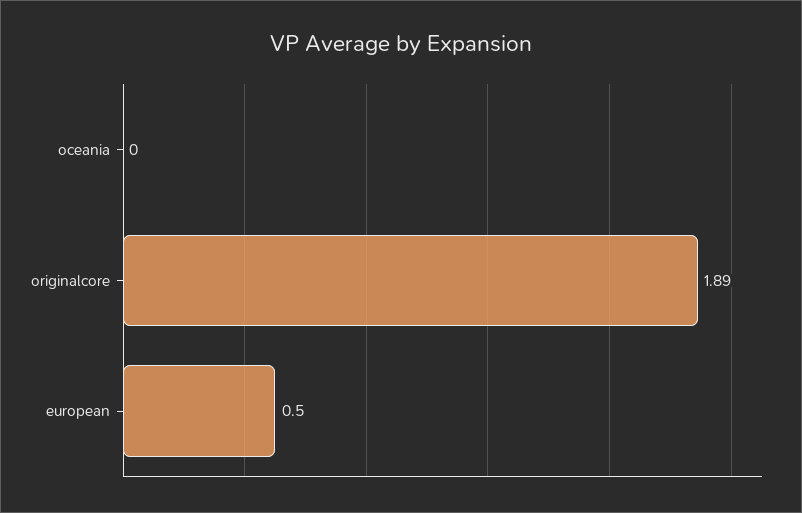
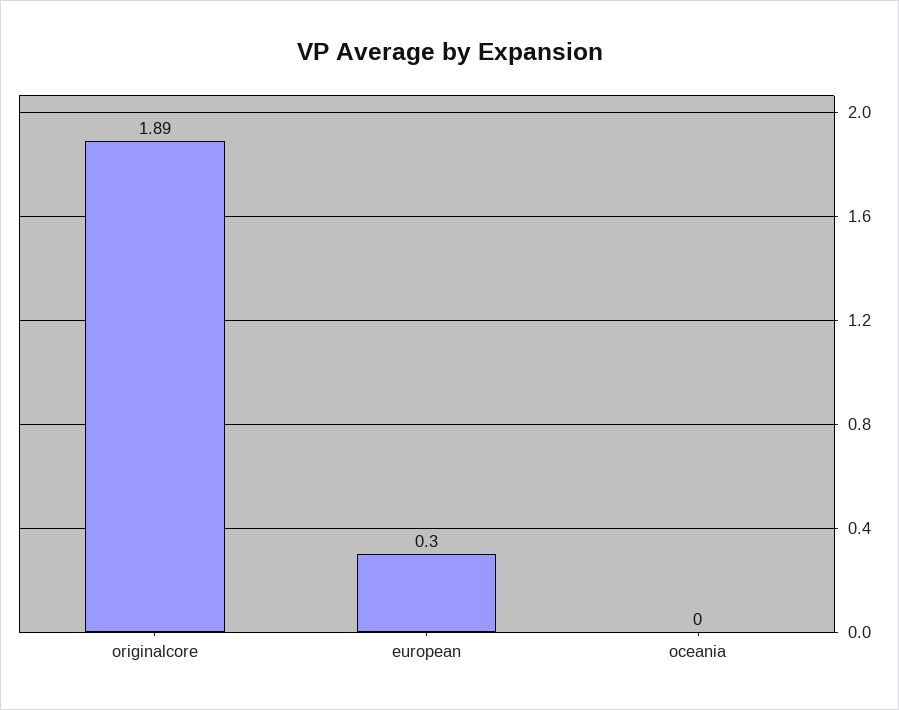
european: 0.5 -> 0.3

